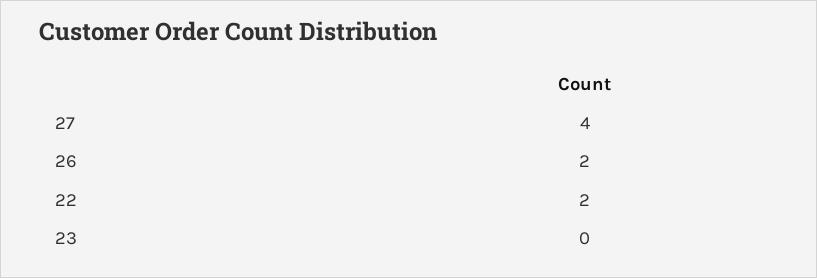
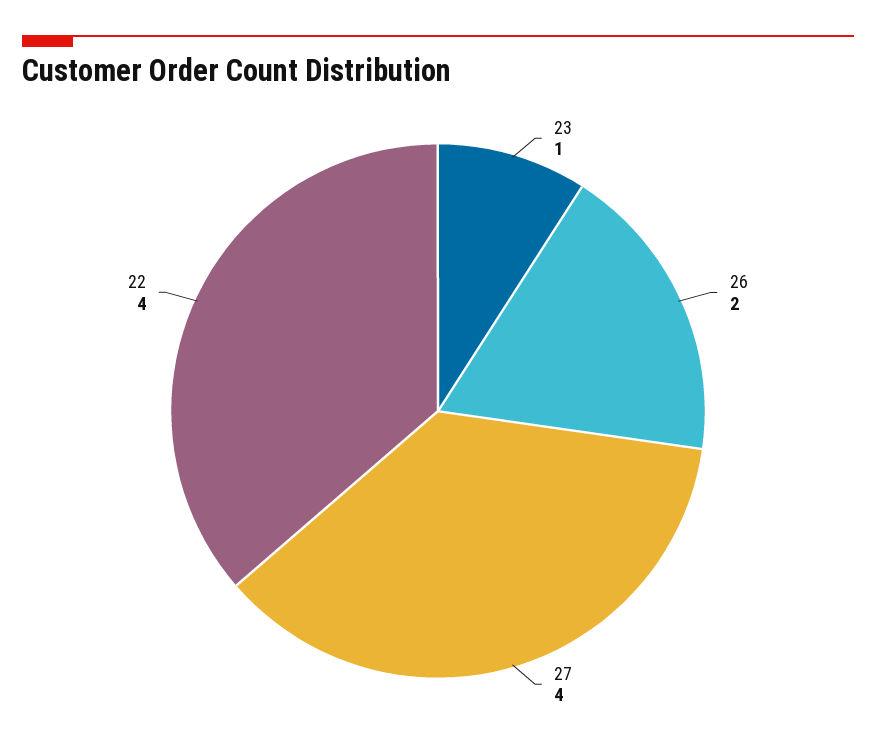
22: 2 -> 4
23: 0 -> 1

